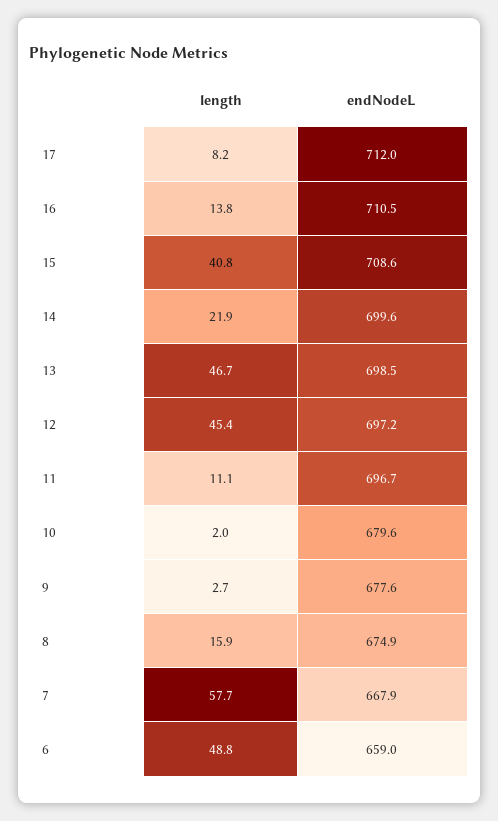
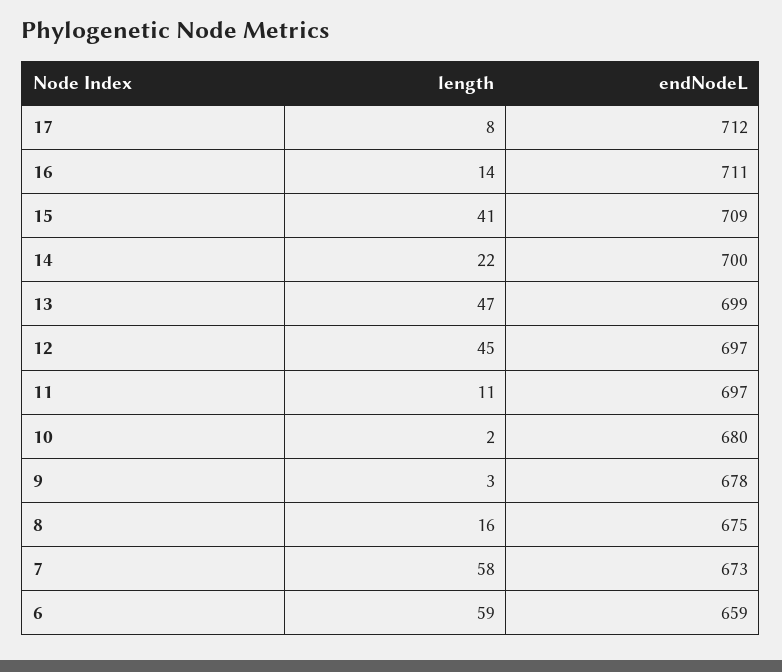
endNodeL, 7: 667.9 -> 673
length, 6: 48.8 -> 59

